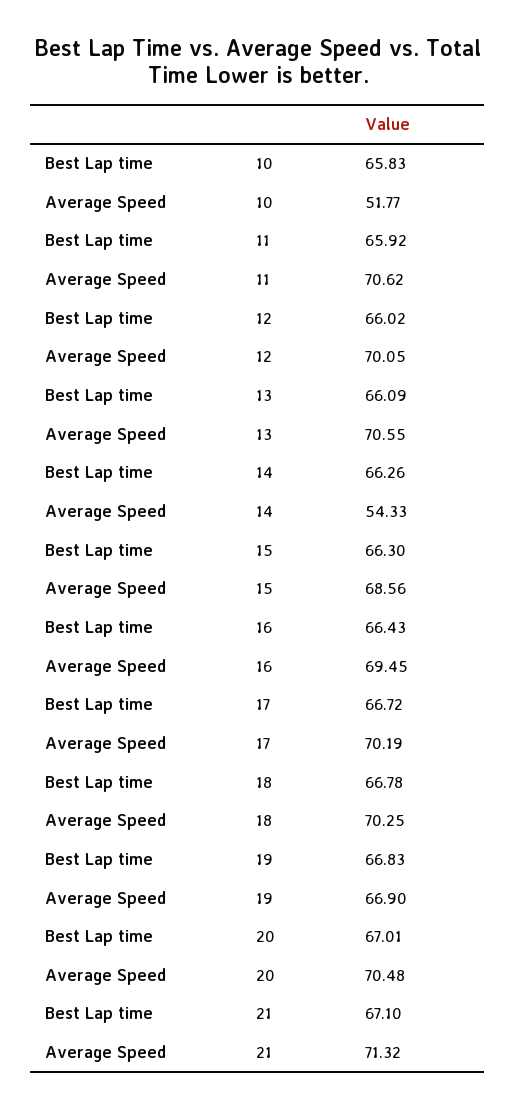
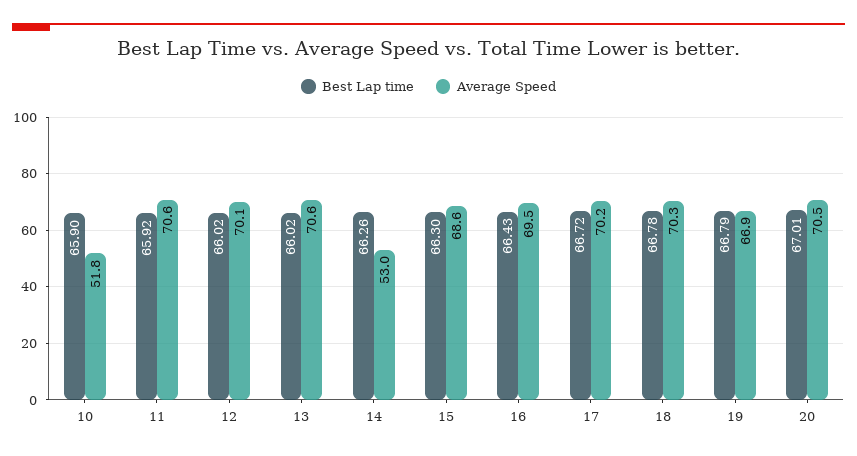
Best Lap time, 10: 65.83 -> 65.9
Best Lap time, 13: 66.09 -> 66.02
Average Speed, 14: 54.33 -> 53
Best Lap time, 19: 66.83 -> 66.79
Best Lap time, 21: 67.1 -> none
Average Speed, 21: 71.32 -> none

